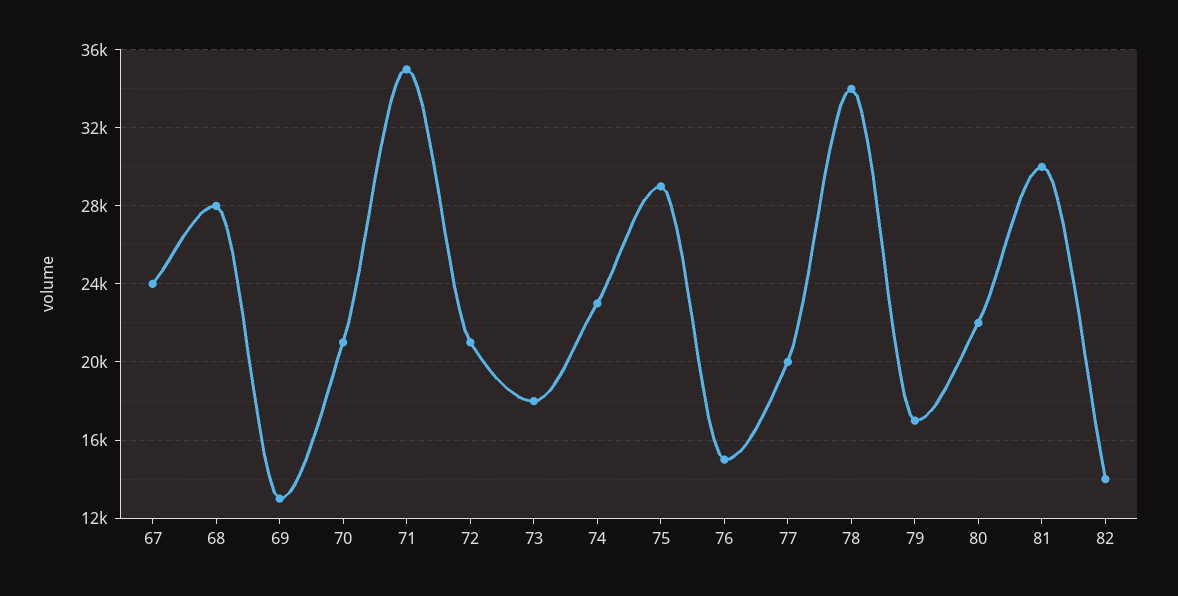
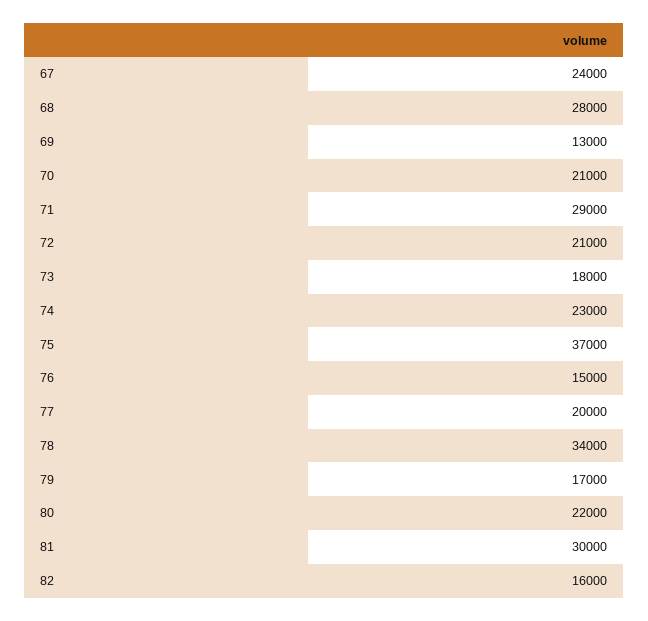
71: 35000 -> 29000
75: 29000 -> 37000
82: 14000 -> 16000

